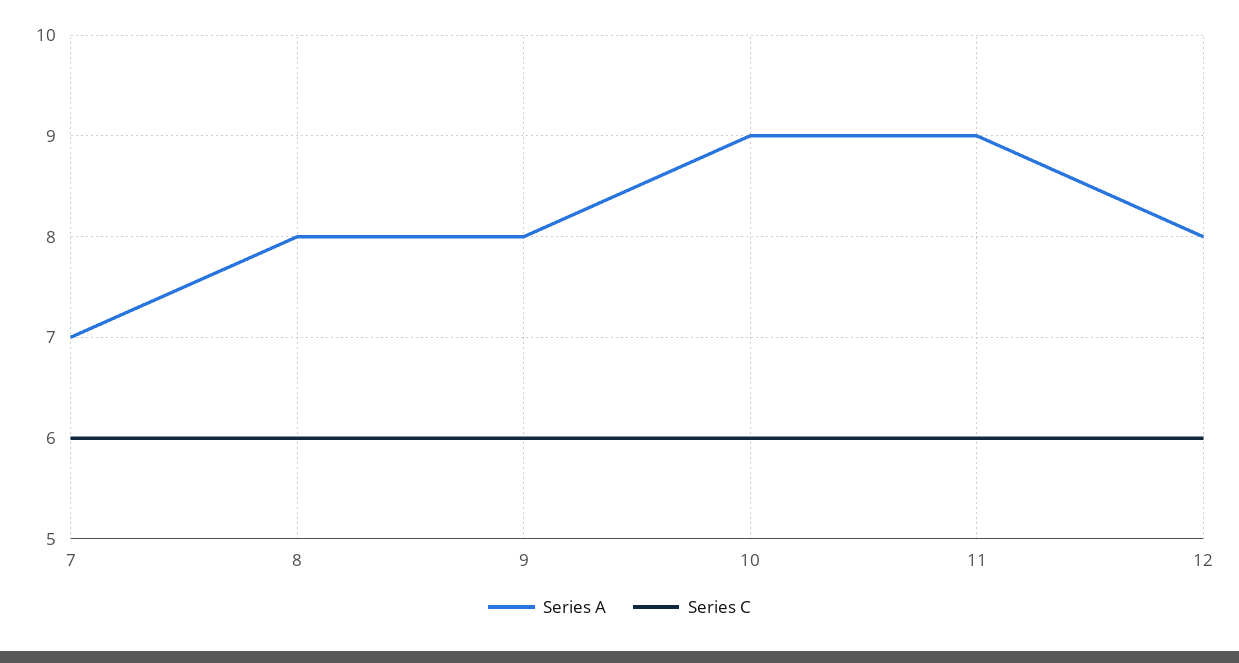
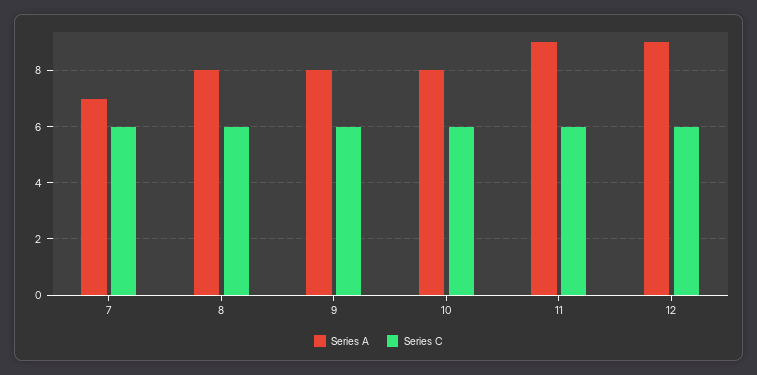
Series A, 10: 9 -> 8
Series A, 12: 8 -> 9

